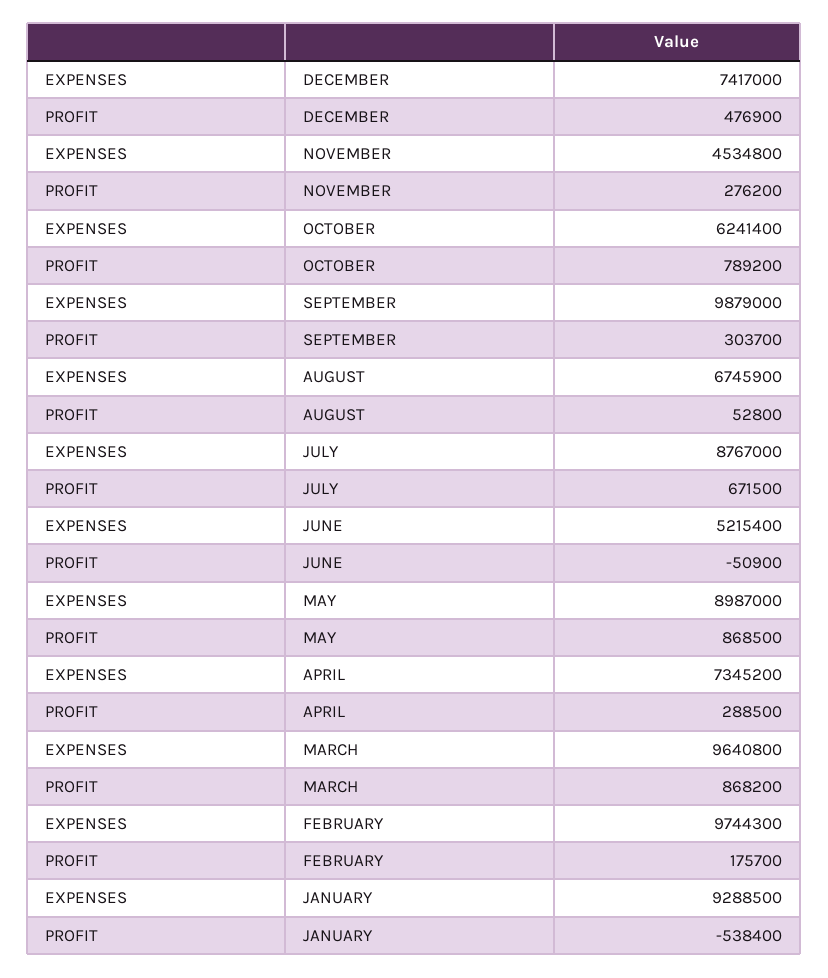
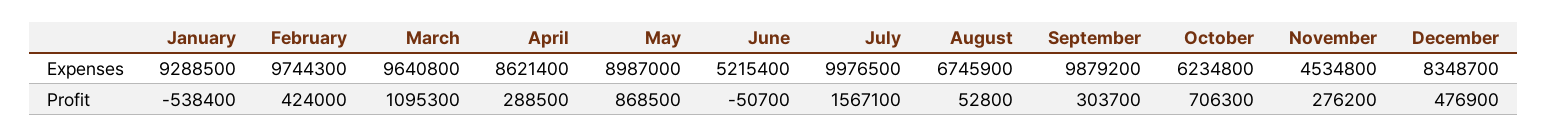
EXPENSES, DECEMBER: 7417000 -> 8348700
EXPENSES, OCTOBER: 6241400 -> 6234800
PROFIT, OCTOBER: 789200 -> 706300
EXPENSES, SEPTEMBER: 9879000 -> 9879200
EXPENSES, JULY: 8767000 -> 9976500
PROFIT, JULY: 671500 -> 1567100
PROFIT, JUNE: -50900 -> -50700
EXPENSES, APRIL: 7345200 -> 8621400
PROFIT, MARCH: 868200 -> 1095300
PROFIT, FEBRUARY: 175700 -> 424000

